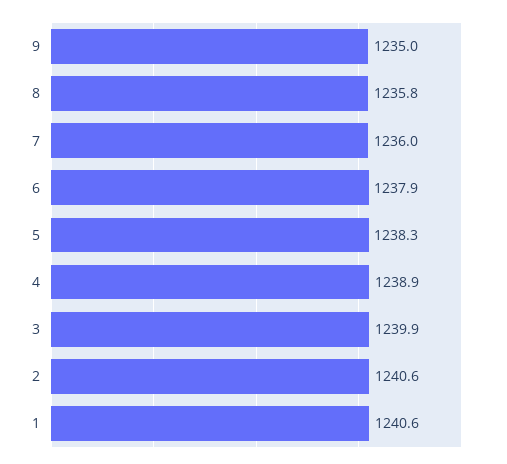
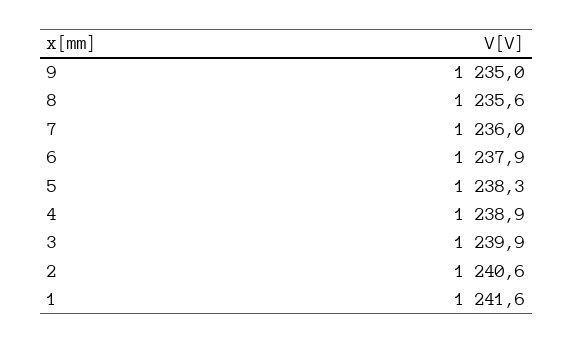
8: 1235.8 -> 1235.6
1: 1240.6 -> 1241.6

